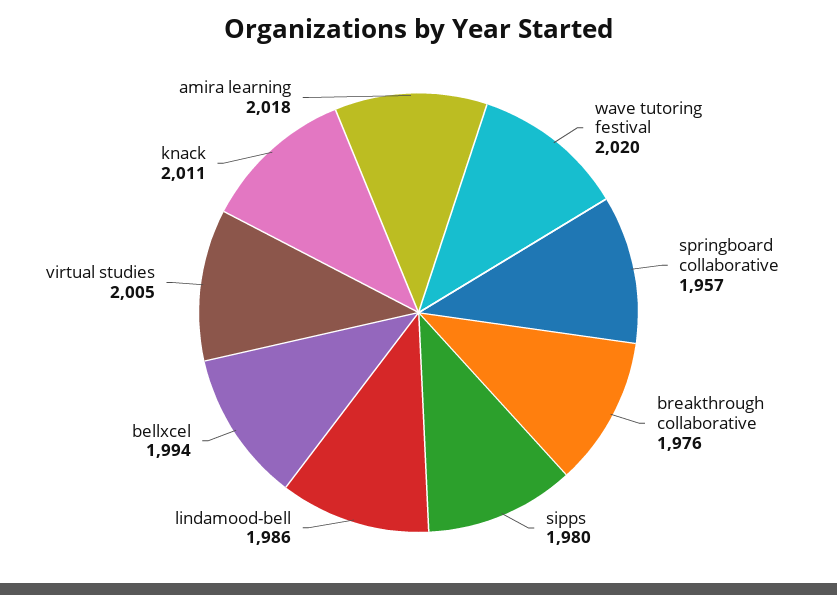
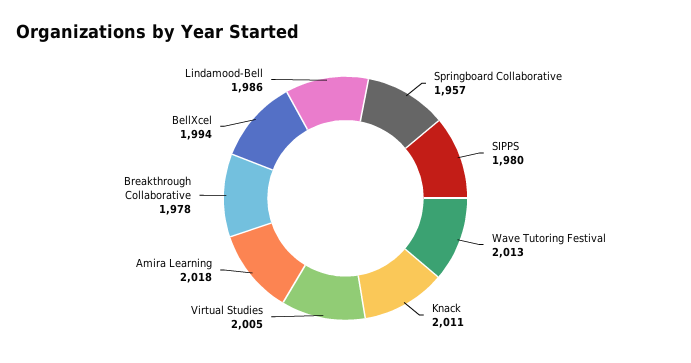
wave tutoring festival: 2020 -> 2013
breakthrough collaborative: 1976 -> 1978

